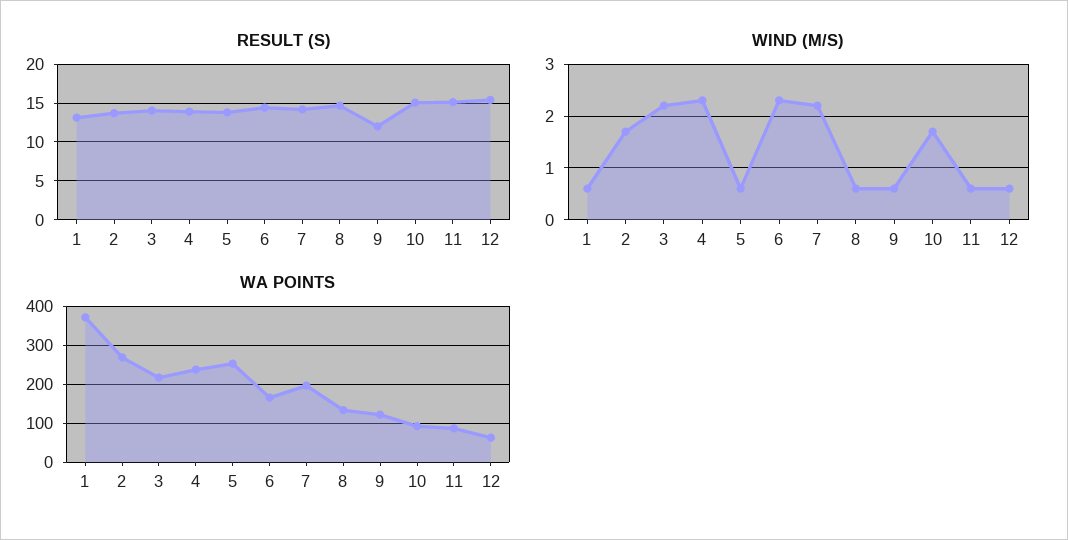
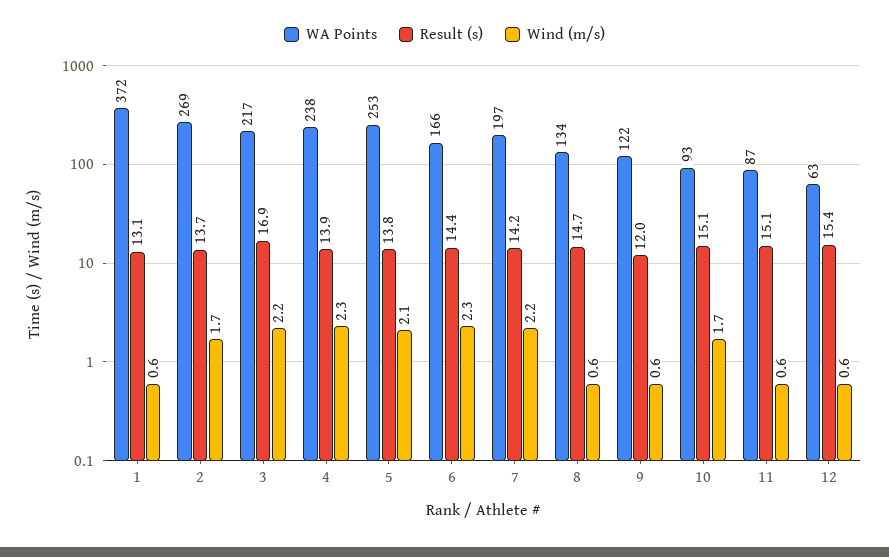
RESULT (S), 3: 14 -> 16.9
WIND (M/S), 5: 0.5 -> 2.1

